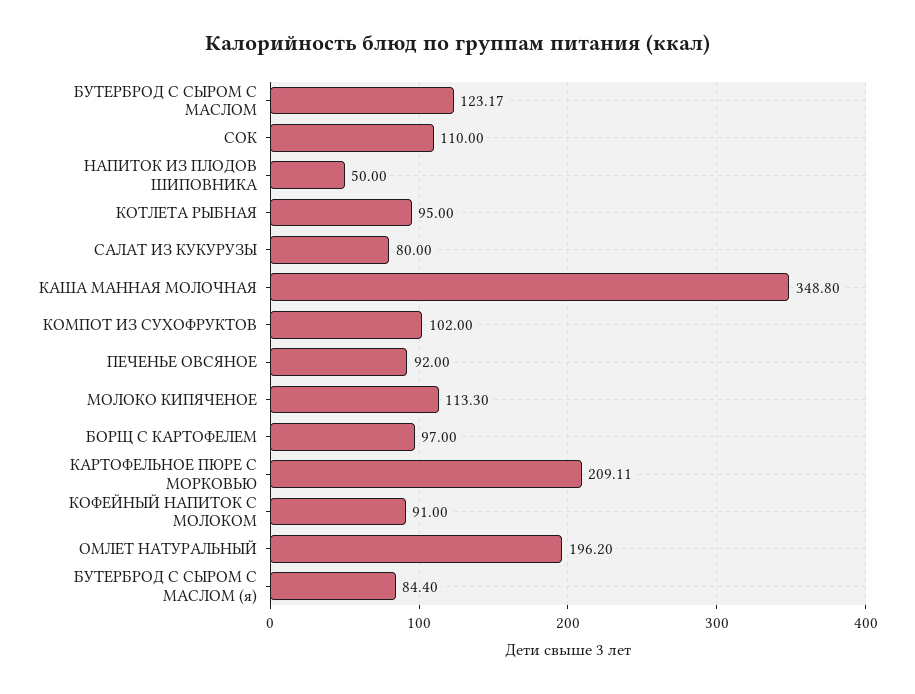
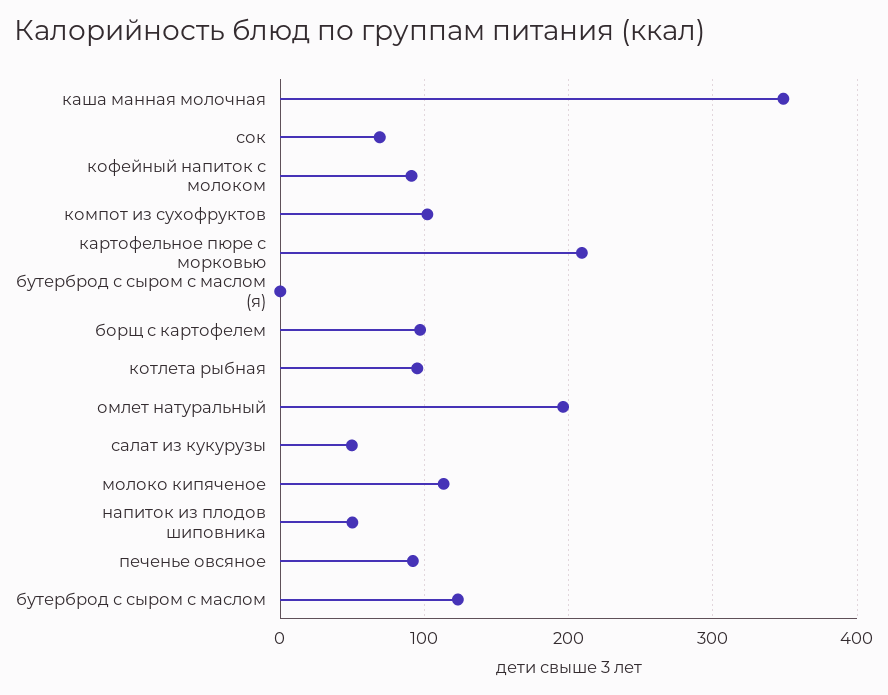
СОК: 110 -> 70
САЛАТ ИЗ КУКУРУЗЫ: 80 -> 50
БУТЕРБРОД С СЫРОМ С МАСЛОМ (я): 84.4 -> 0

